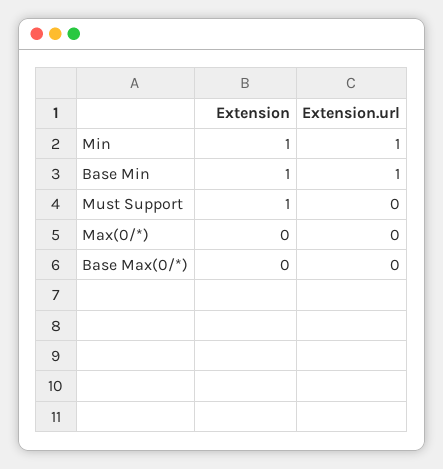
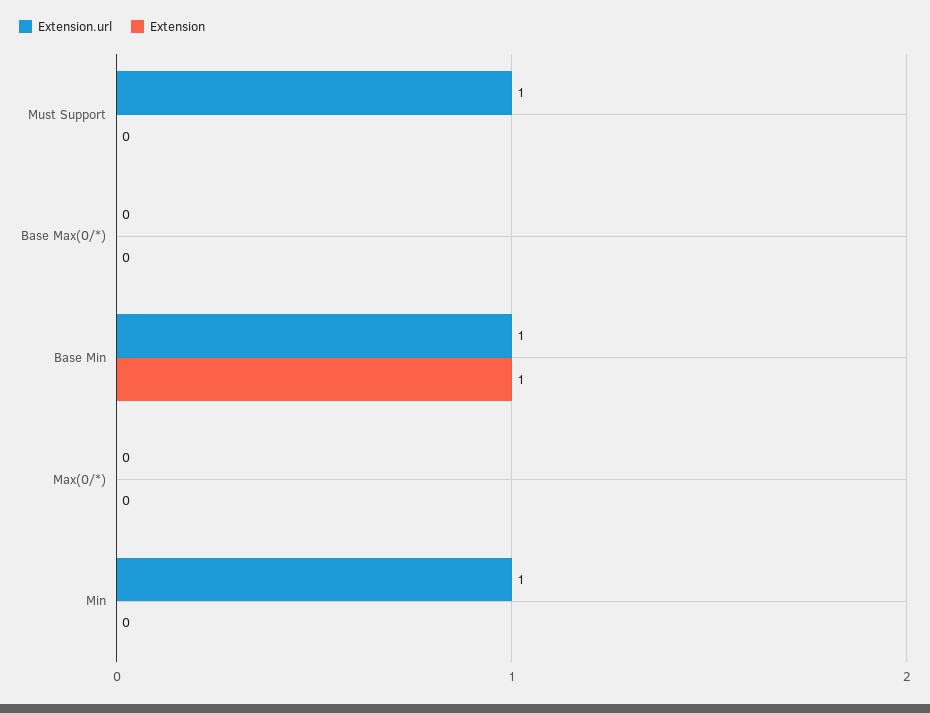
Extension, Min: 1 -> 0
Extension, Must Support: 1 -> 0
Extension.url, Must Support: 0 -> 1

